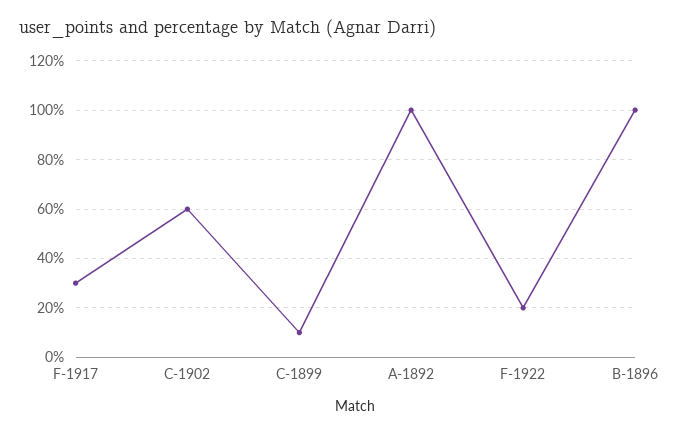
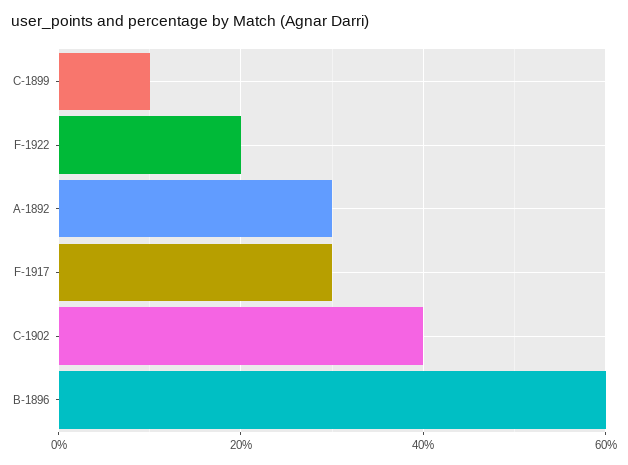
C-1902: 60 -> 40
A-1892: 100 -> 30
B-1896: 100 -> 60

